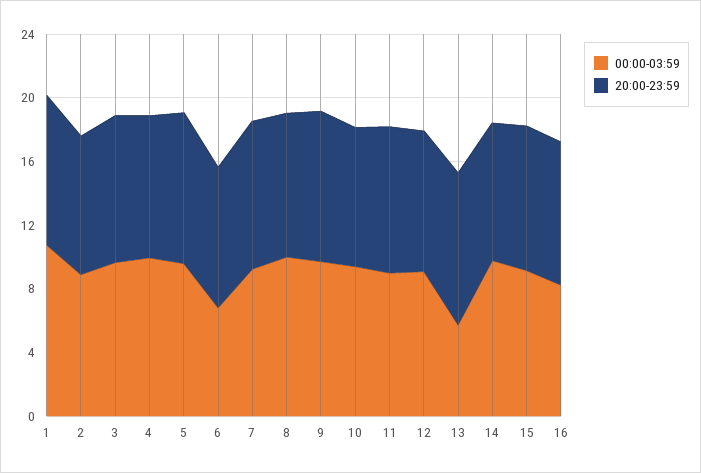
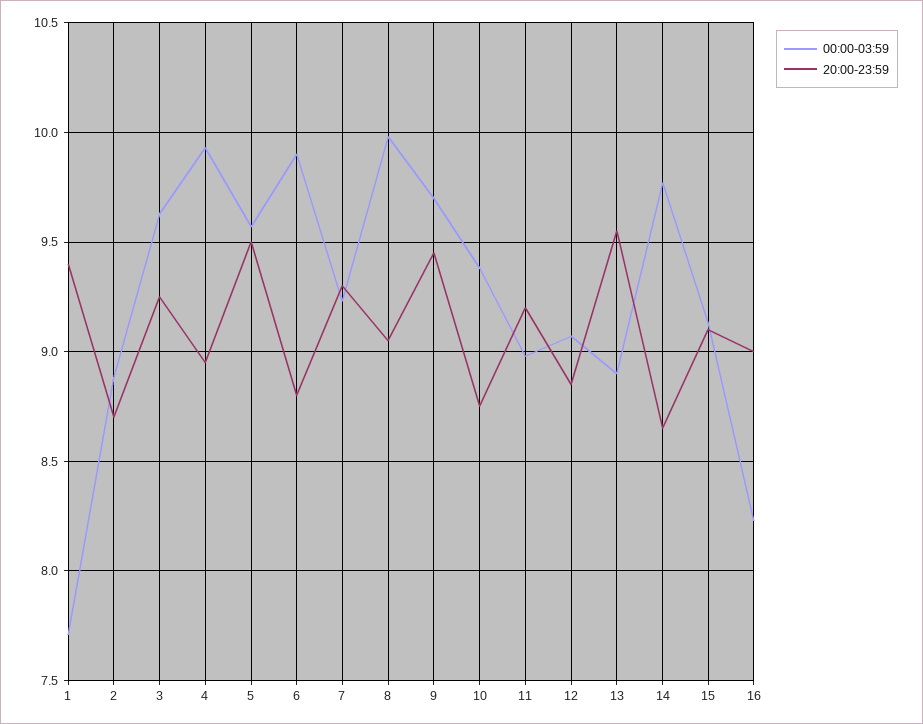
00:00-03:59, 1: 11 -> 7.7
00:00-03:59, 6: 7 -> 9.9
00:00-03:59, 13: 6 -> 8.9

